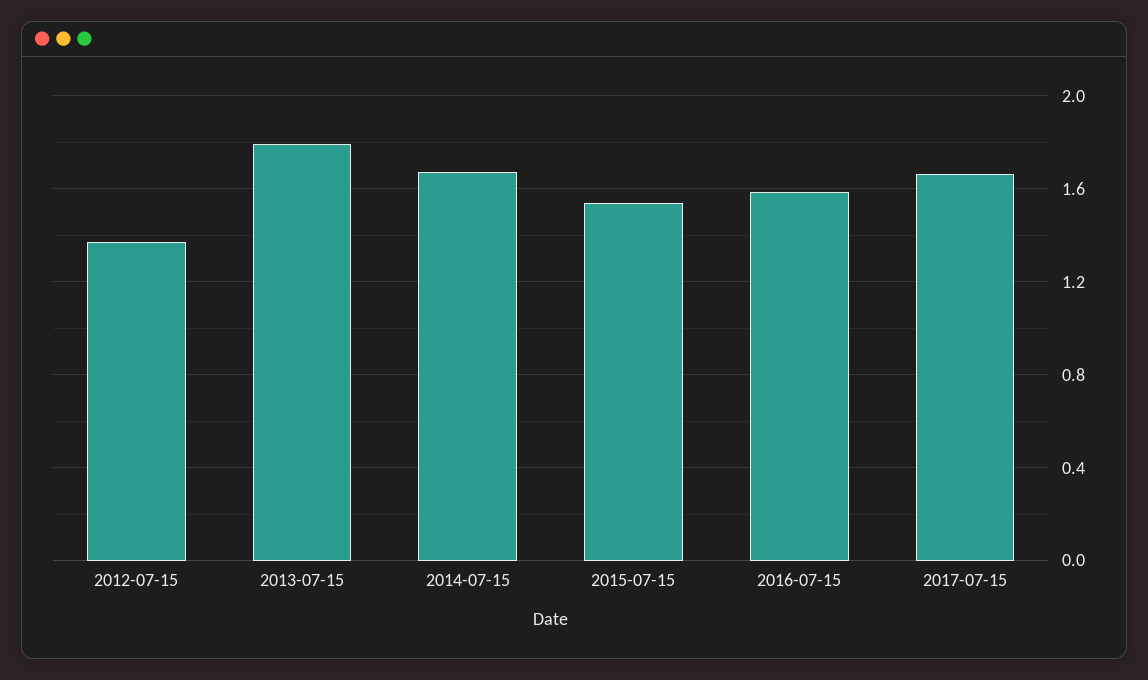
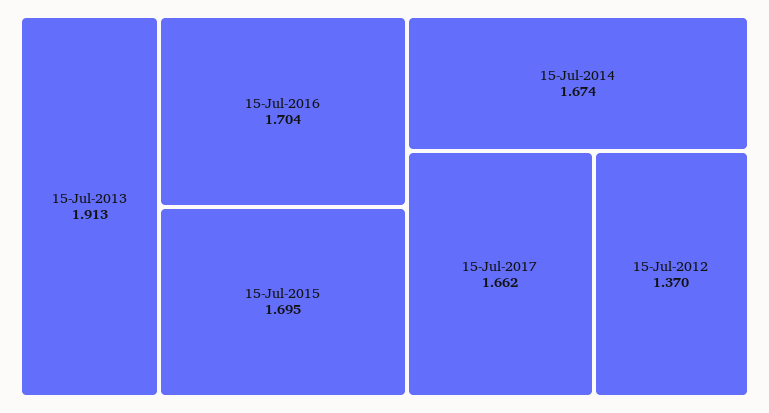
2013-07-15: 1.8 -> 1.913
2015-07-15: 1.55 -> 1.695
2016-07-15: 1.6 -> 1.704

